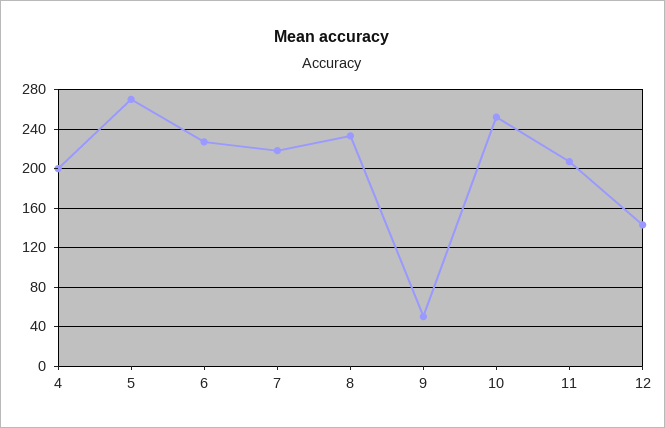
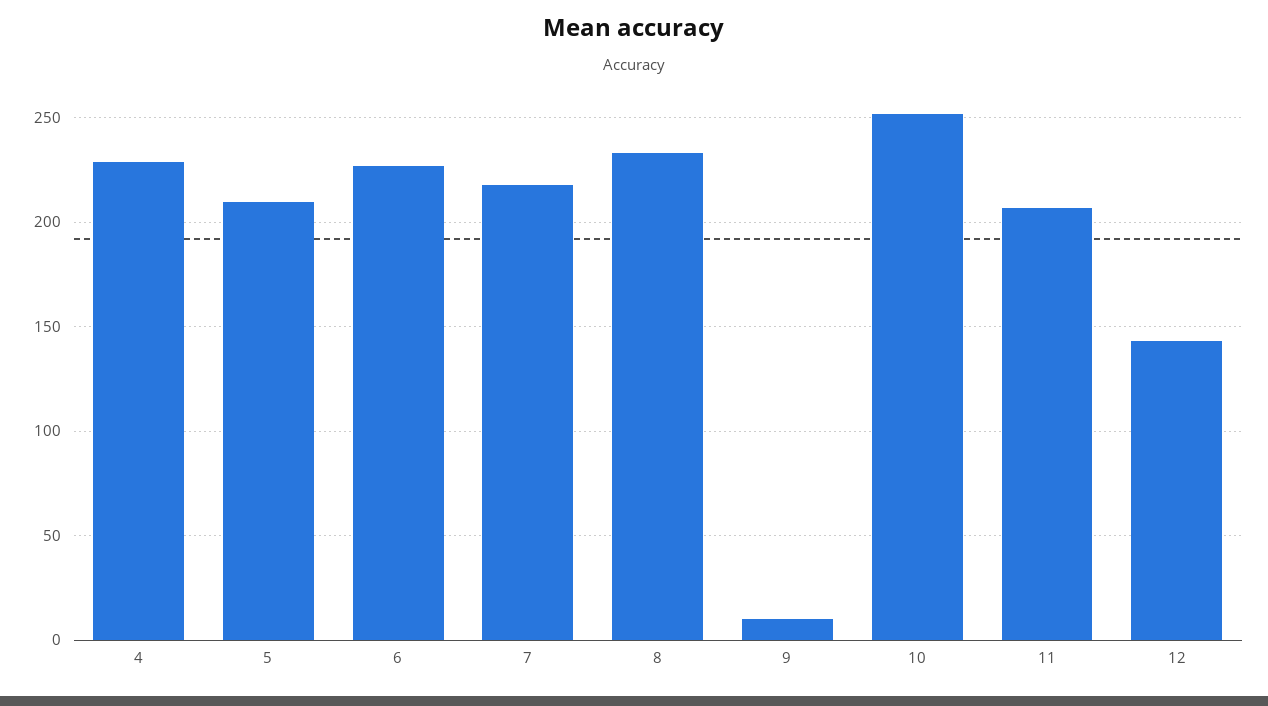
4: 200 -> 230
5: 270 -> 210
9: 50 -> 10

